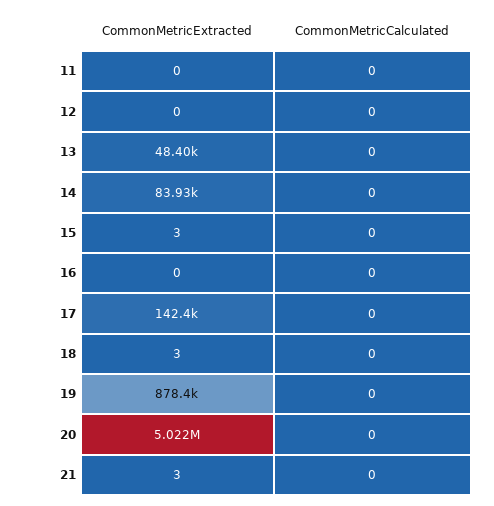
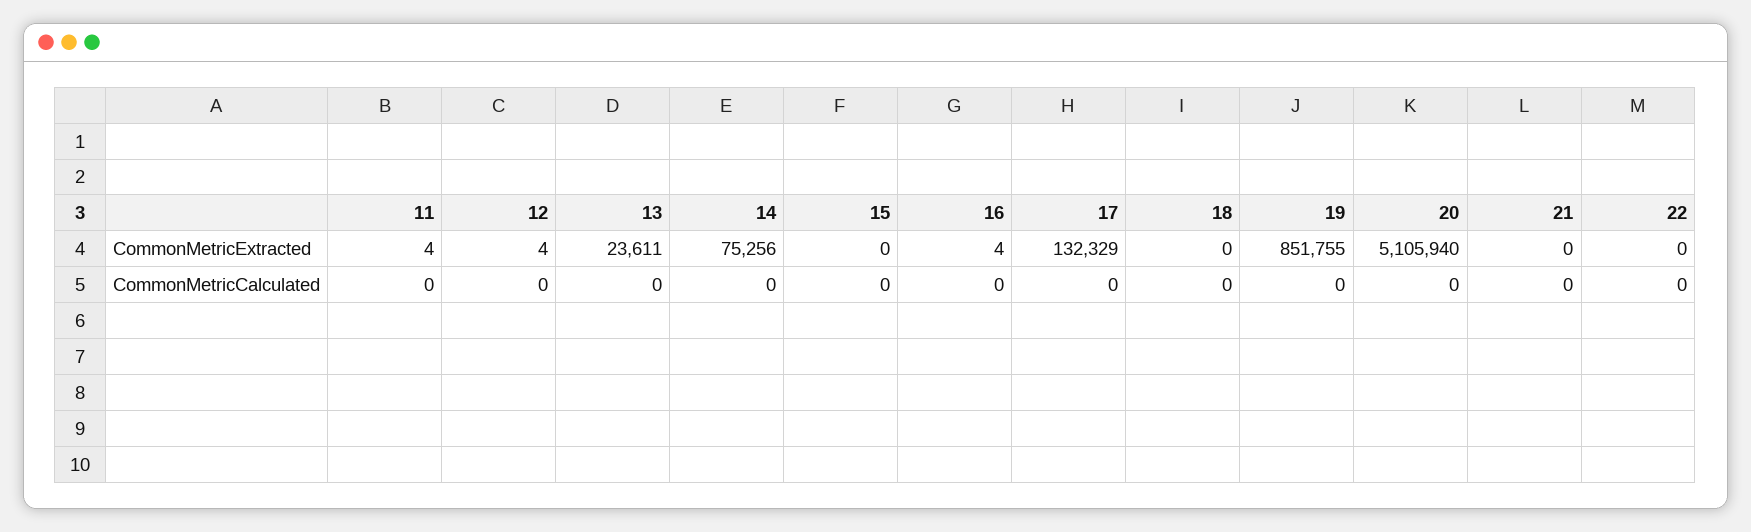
CommonMetricExtracted, 11: 0 -> 4
CommonMetricExtracted, 12: 0 -> 4
CommonMetricExtracted, 13: 48400 -> 23611
CommonMetricExtracted, 14: 83930 -> 75256
CommonMetricExtracted, 15: 3 -> 0
CommonMetricExtracted, 16: 0 -> 4
CommonMetricExtracted, 17: 142400 -> 132329
CommonMetricExtracted, 18: 3 -> 0
CommonMetricExtracted, 19: 878400 -> 851755
CommonMetricExtracted, 20: 5022000 -> 5105940
CommonMetricExtracted, 21: 3 -> 0
CommonMetricExtracted, 22: none -> 0
CommonMetricCalculated, 22: none -> 0

